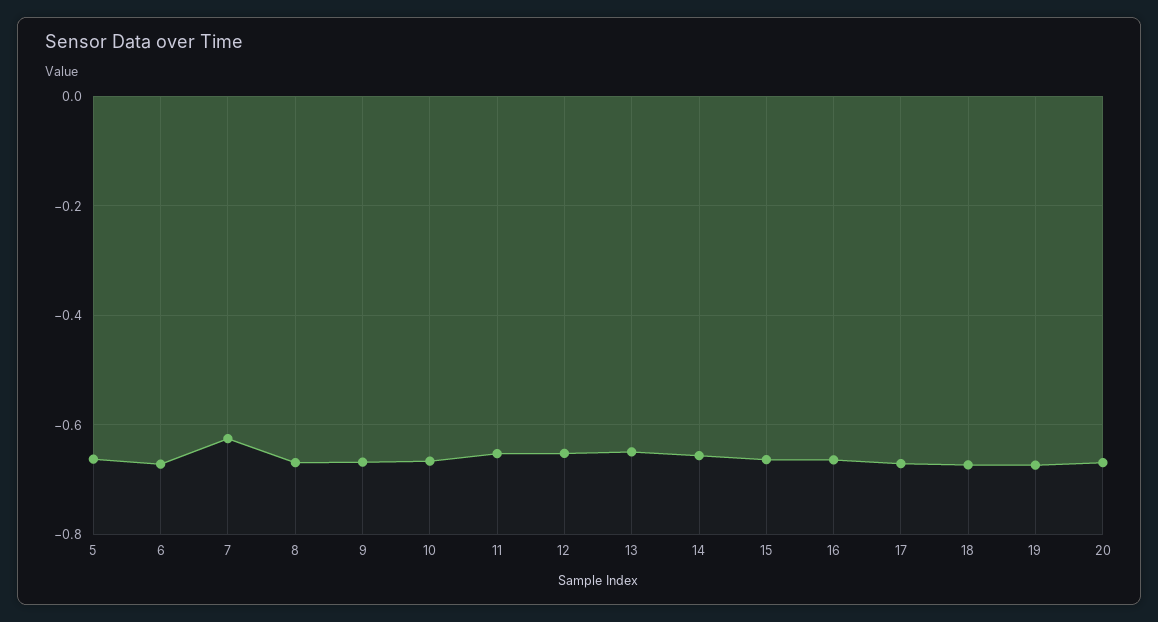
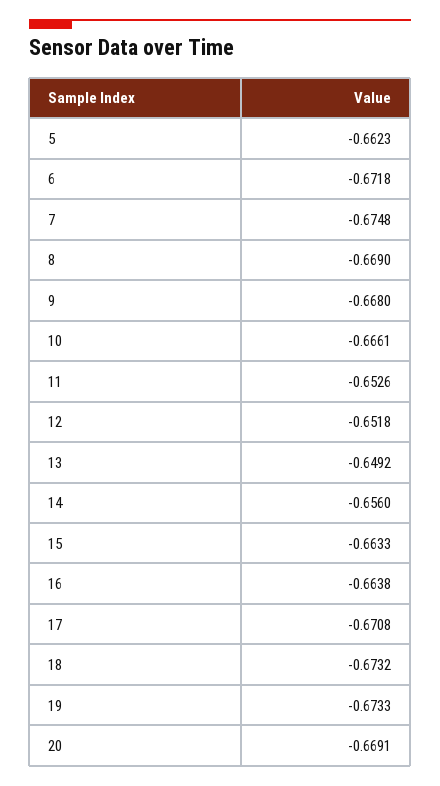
7: -0.62 -> -0.6748

